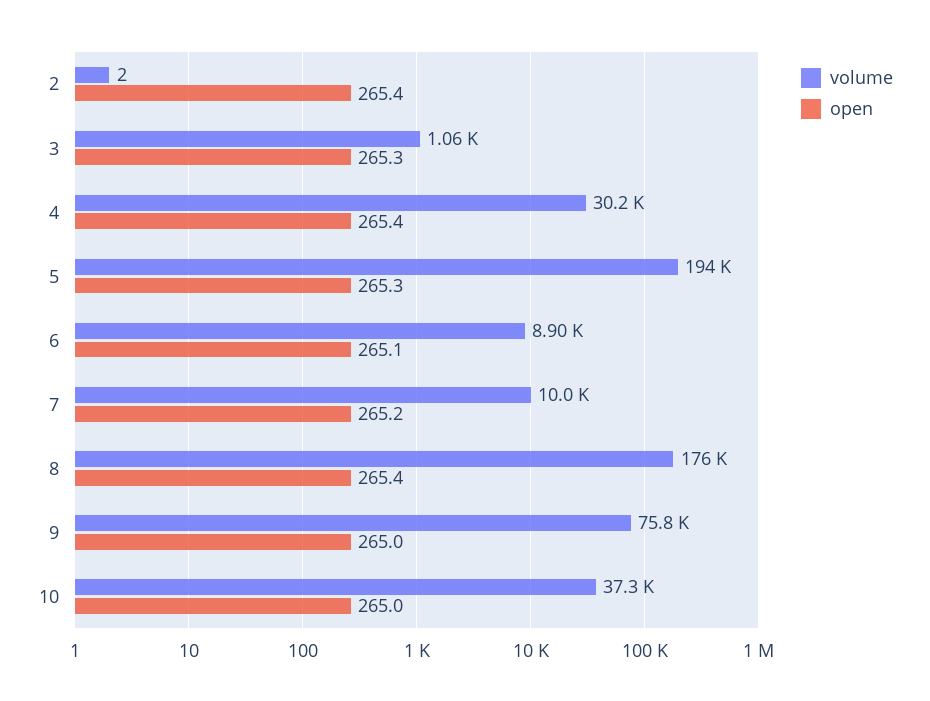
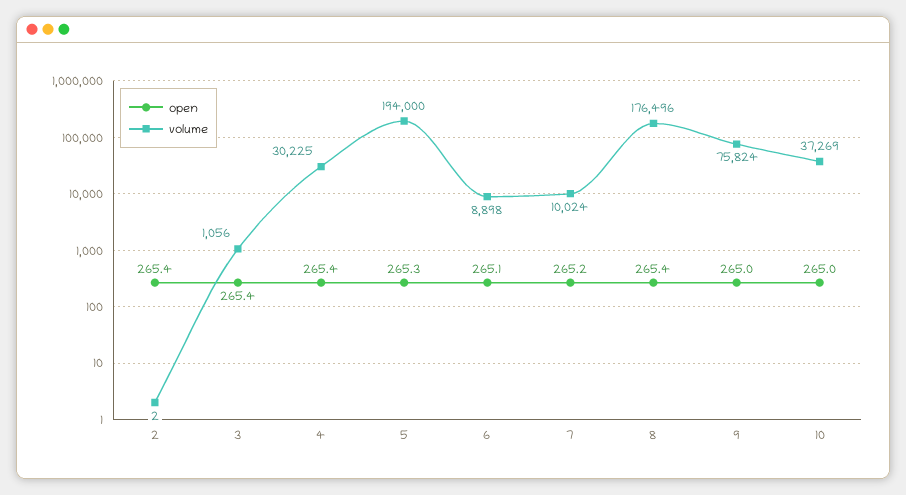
open, 3: 265.3 -> 265.4

